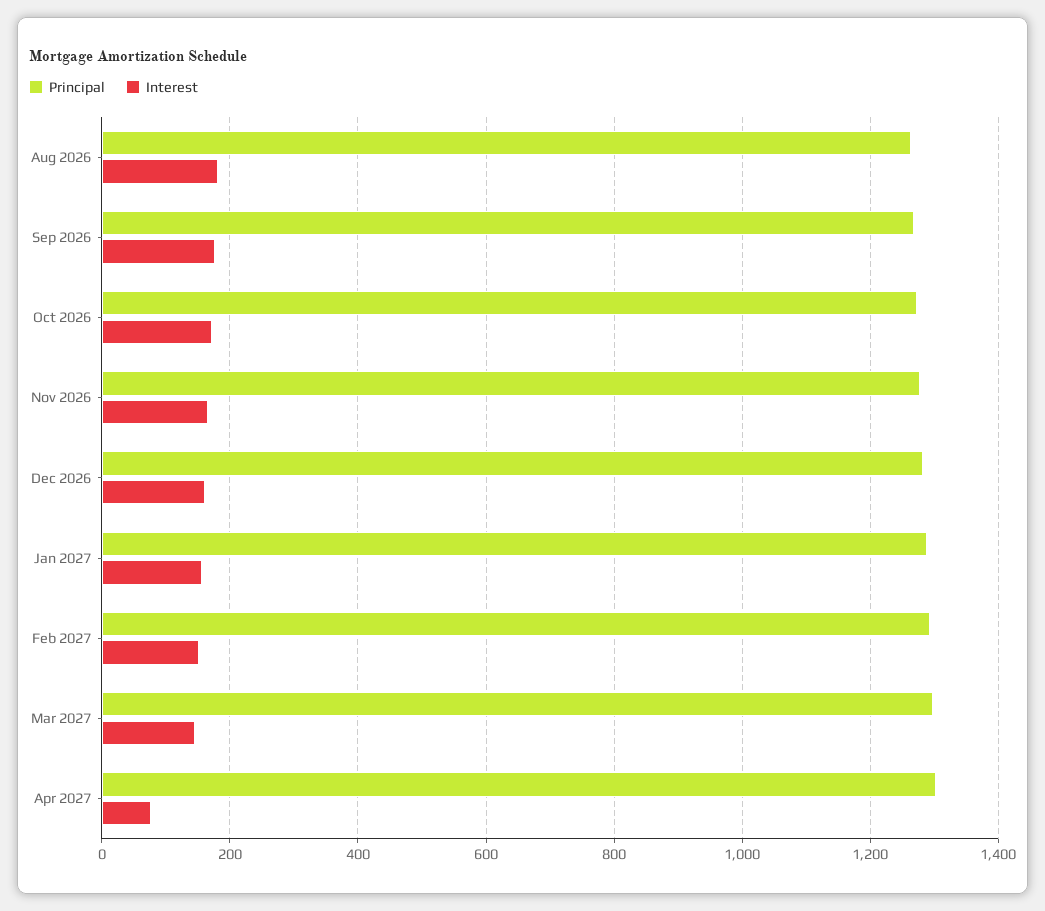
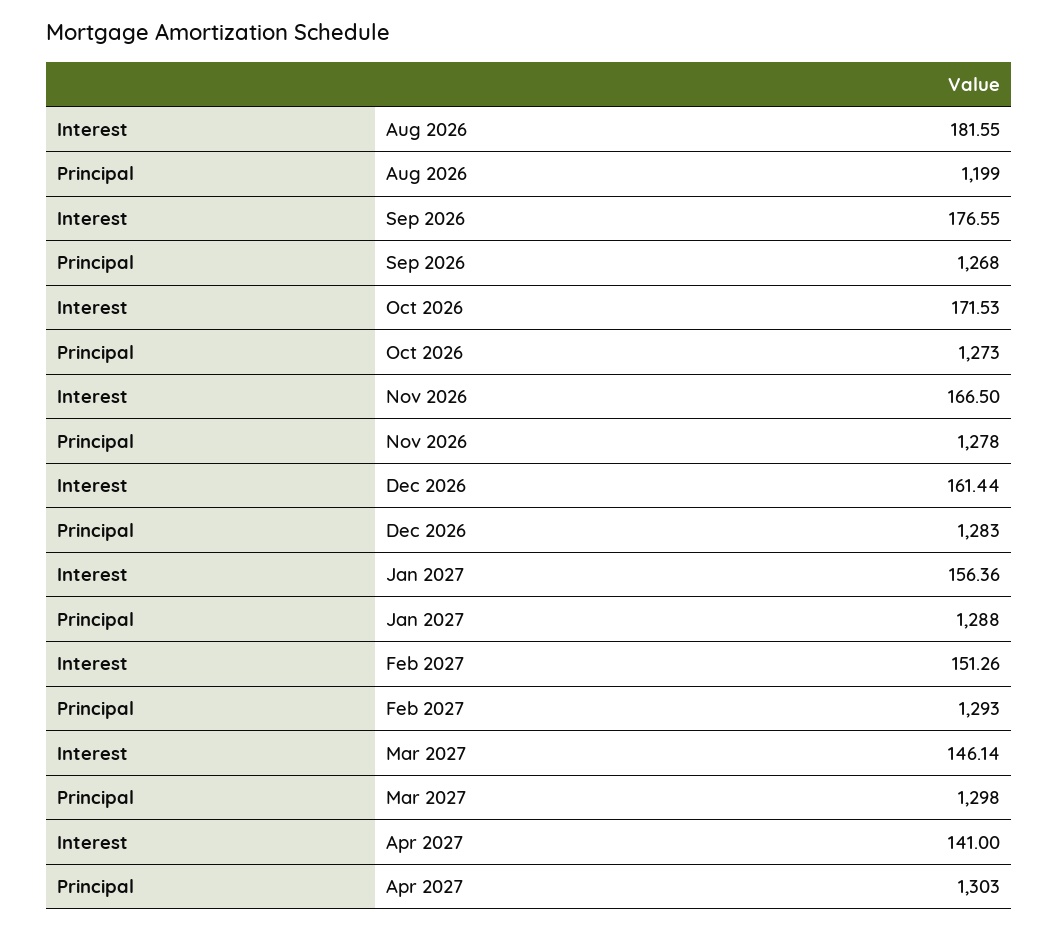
Principal, Aug 2026: 1260 -> 1199
Interest, Apr 2027: 80 -> 141

